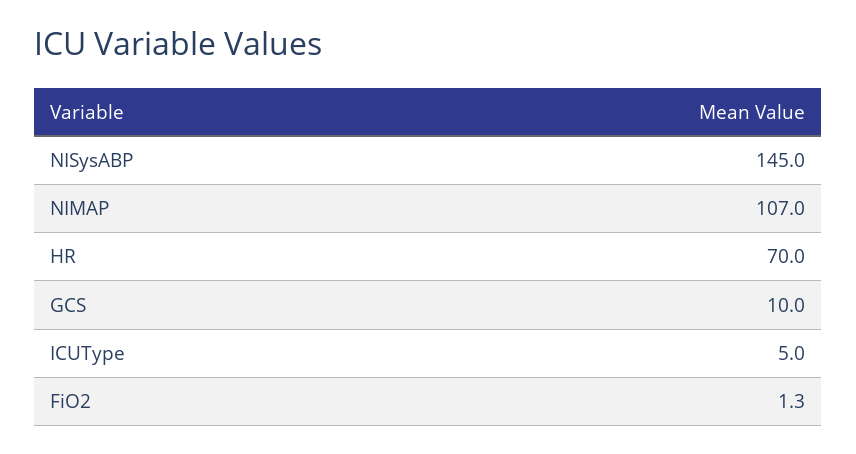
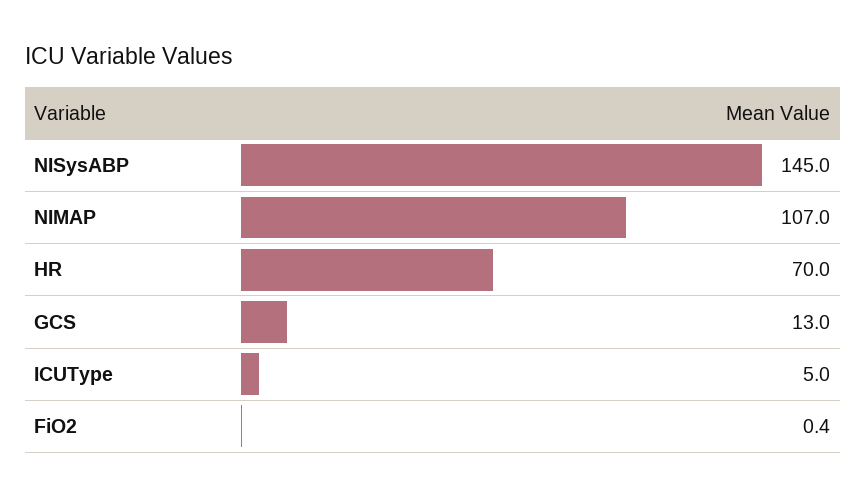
GCS: 10 -> 13
FiO2: 1.3 -> 0.4

